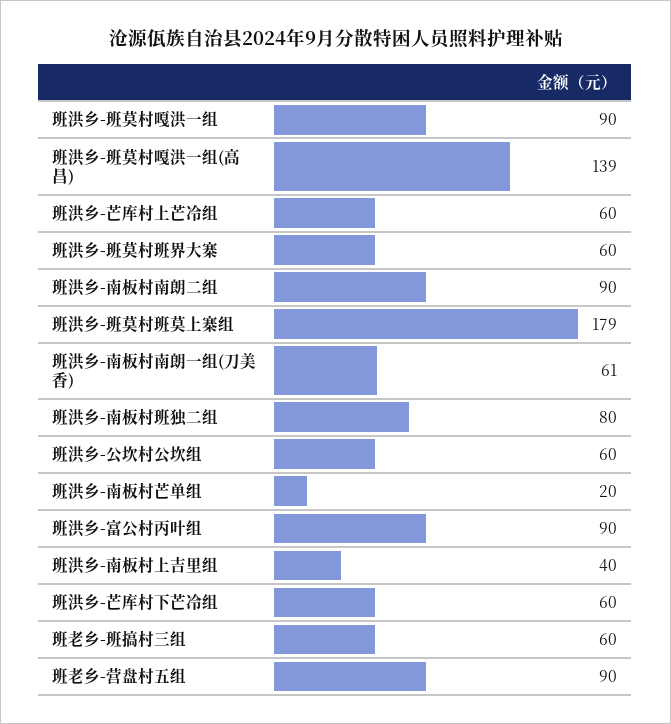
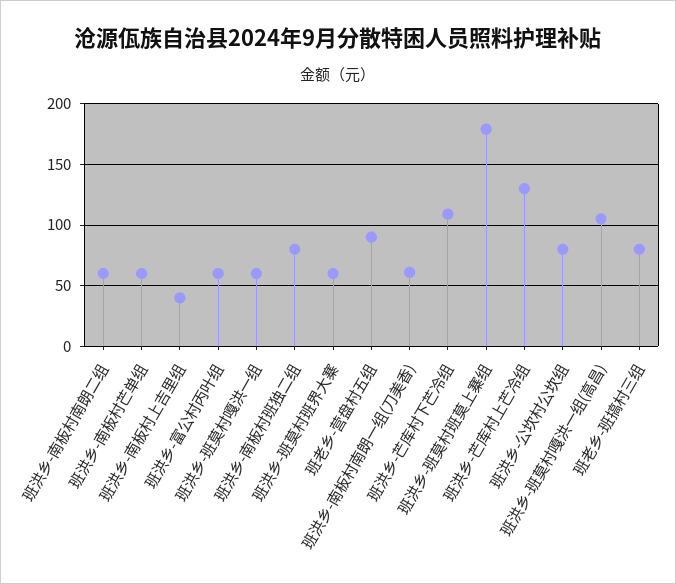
班洪乡-班莫村嘎洪一组: 90 -> 60
班洪乡-班莫村嘎洪一组(高昌): 139 -> 105
班洪乡-芒库村上芒冷组: 60 -> 130
班洪乡-南板村南朗二组: 90 -> 60
班洪乡-公坎村公坎组: 60 -> 80
班洪乡-南板村芒单组: 20 -> 60
班洪乡-富公村丙叶组: 90 -> 60
班洪乡-芒库村下芒冷组: 60 -> 110
班老乡-班搞村三组: 60 -> 80

